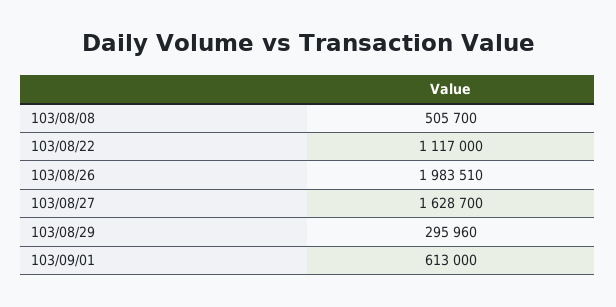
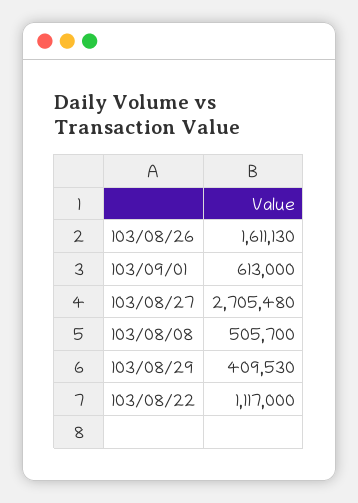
103/08/26: 1983510 -> 1611130
103/08/27: 1628700 -> 2705480
103/08/29: 295960 -> 409530

